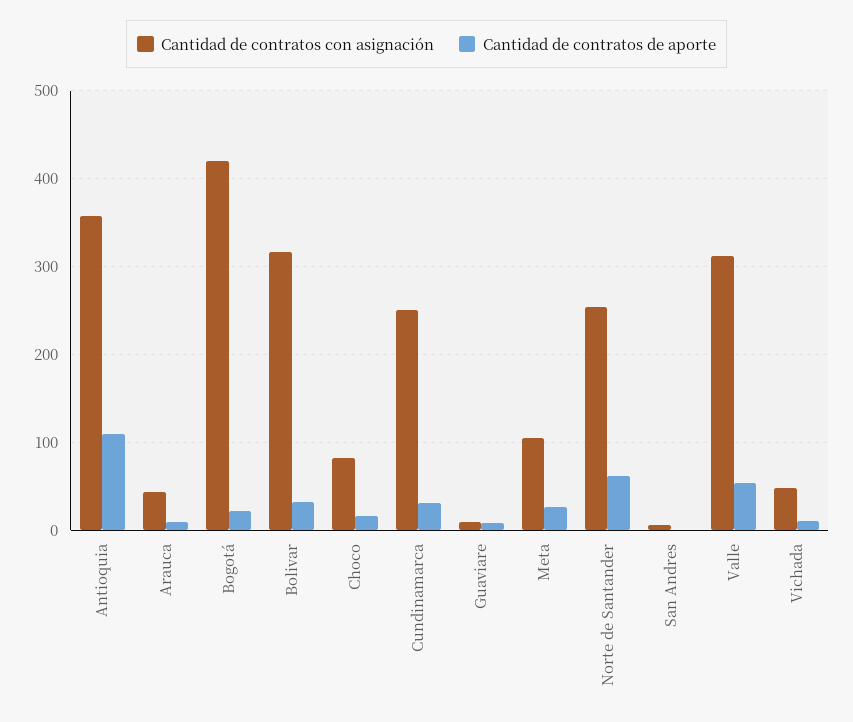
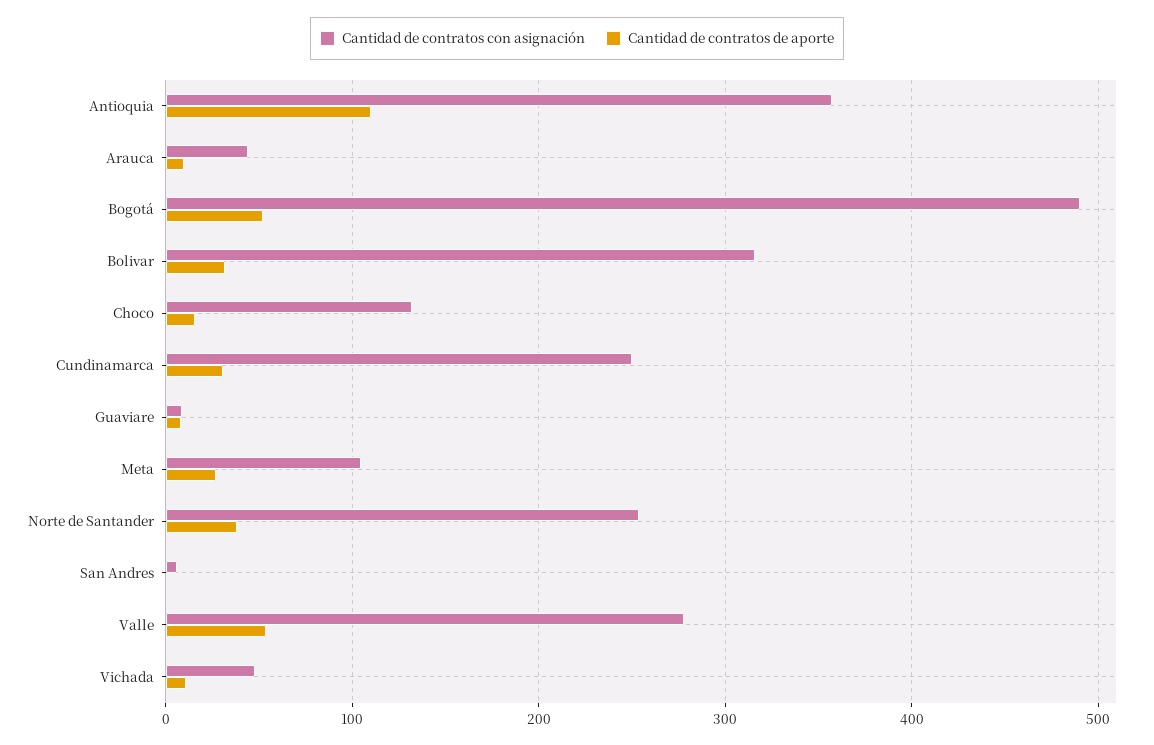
Cantidad de contratos con asignación, Bogotá: 420 -> 490
Cantidad de contratos de aporte, Bogotá: 20 -> 50
Cantidad de contratos con asignación, Choco: 80 -> 130
Cantidad de contratos de aporte, Norte de Santander: 60 -> 40
Cantidad de contratos con asignación, Valle: 310 -> 280

